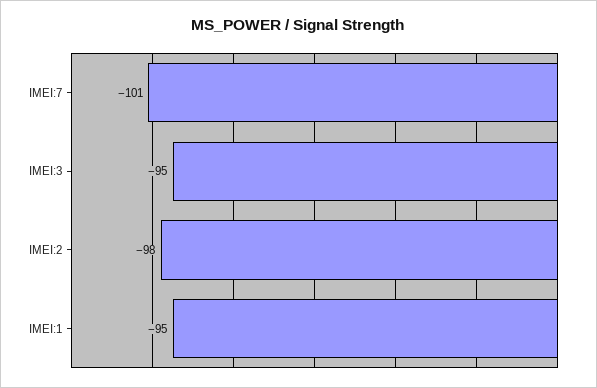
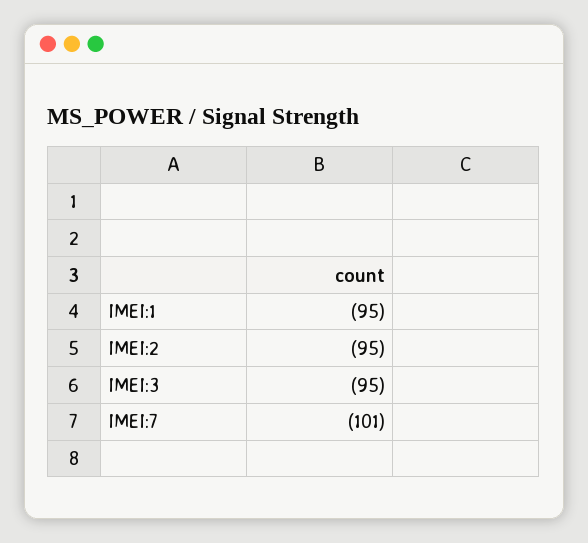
IMEI:2: -98 -> -95

